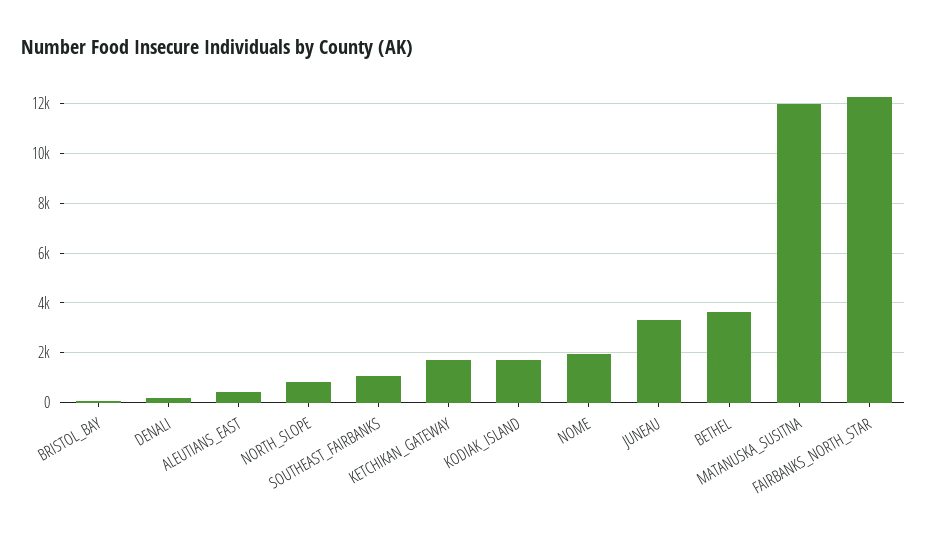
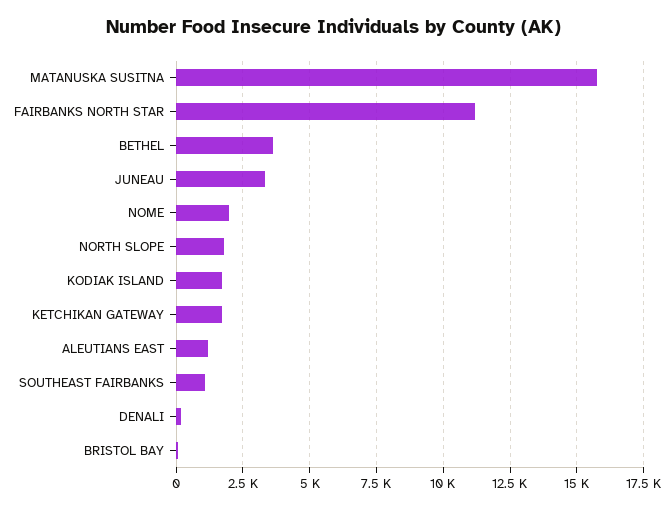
ALEUTIANS_EAST: 500 -> 1250
NORTH_SLOPE: 750 -> 1750
MATANUSKA_SUSITNA: 12000 -> 15750
FAIRBANKS_NORTH_STAR: 12250 -> 11250

